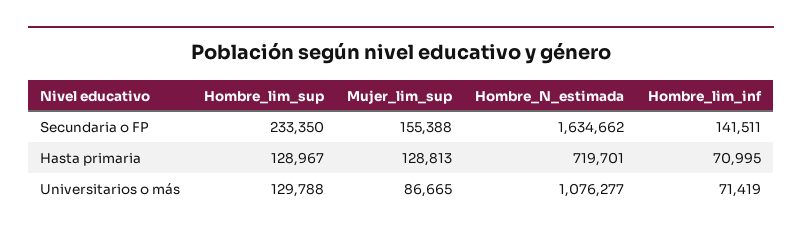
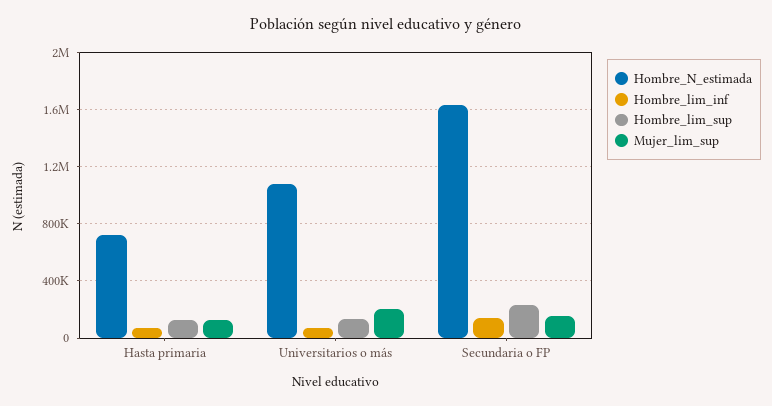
Mujer_lim_sup, Universitarios o más: 86665 -> 200000

